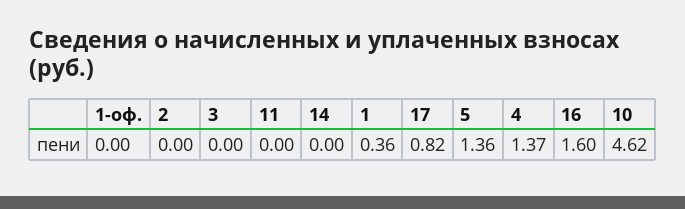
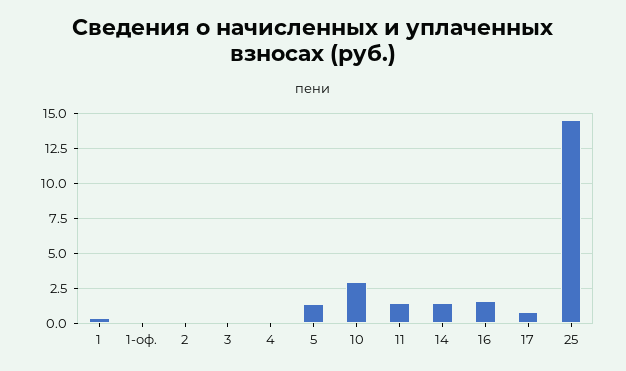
11: 0 -> 1.5
14: 0 -> 1.5
4: 1.37 -> 0
10: 4.62 -> 3
25: none -> 14.5

